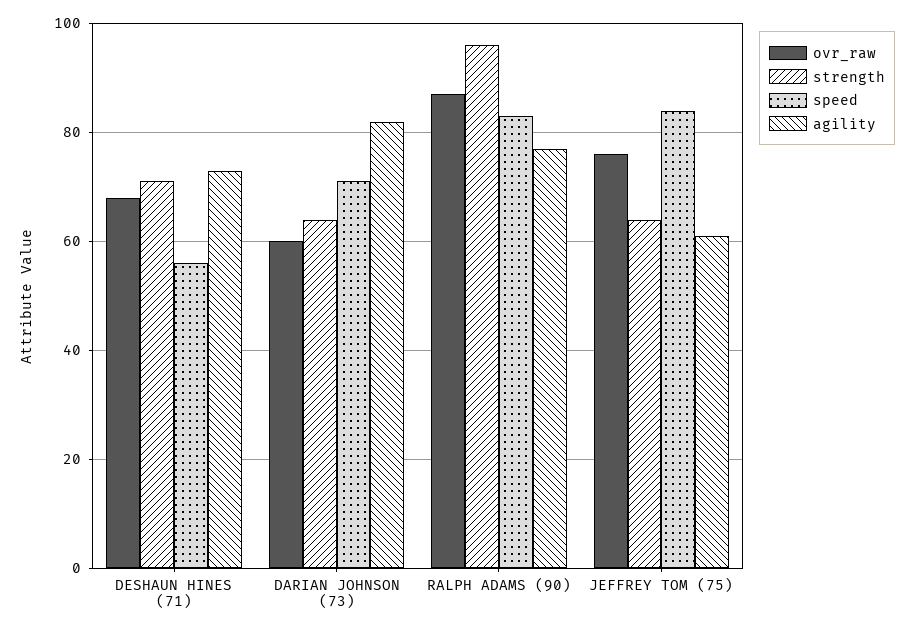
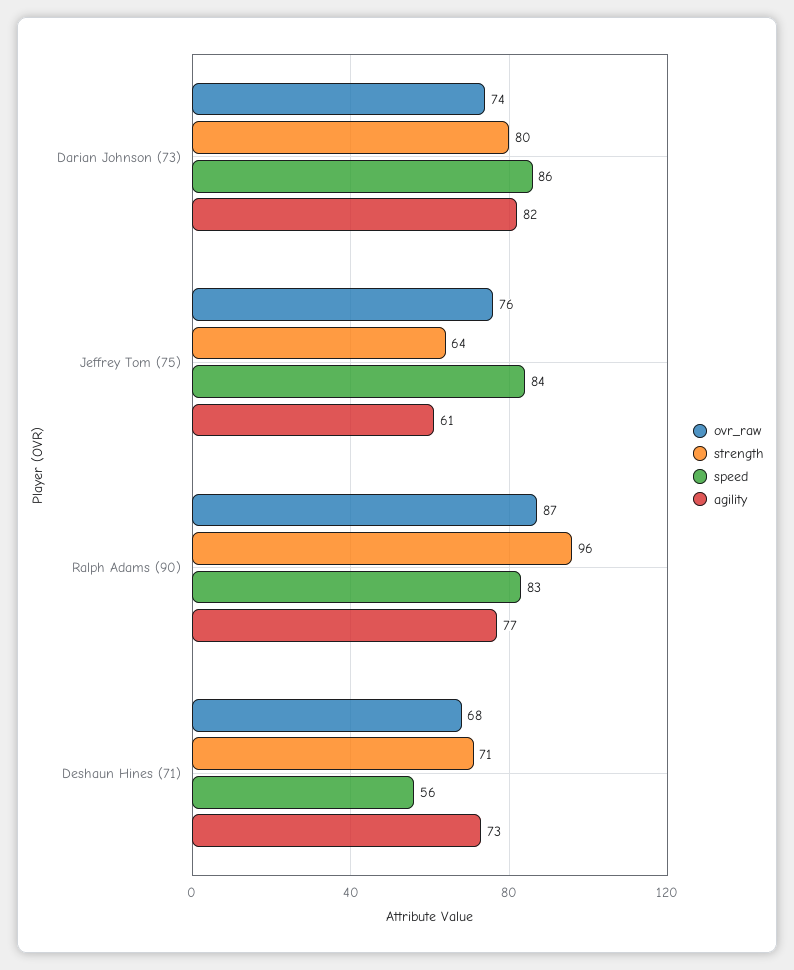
ovr_raw, DARIAN JOHNSON (73): 60 -> 74
strength, DARIAN JOHNSON (73): 65 -> 80
speed, DARIAN JOHNSON (73): 70 -> 86

